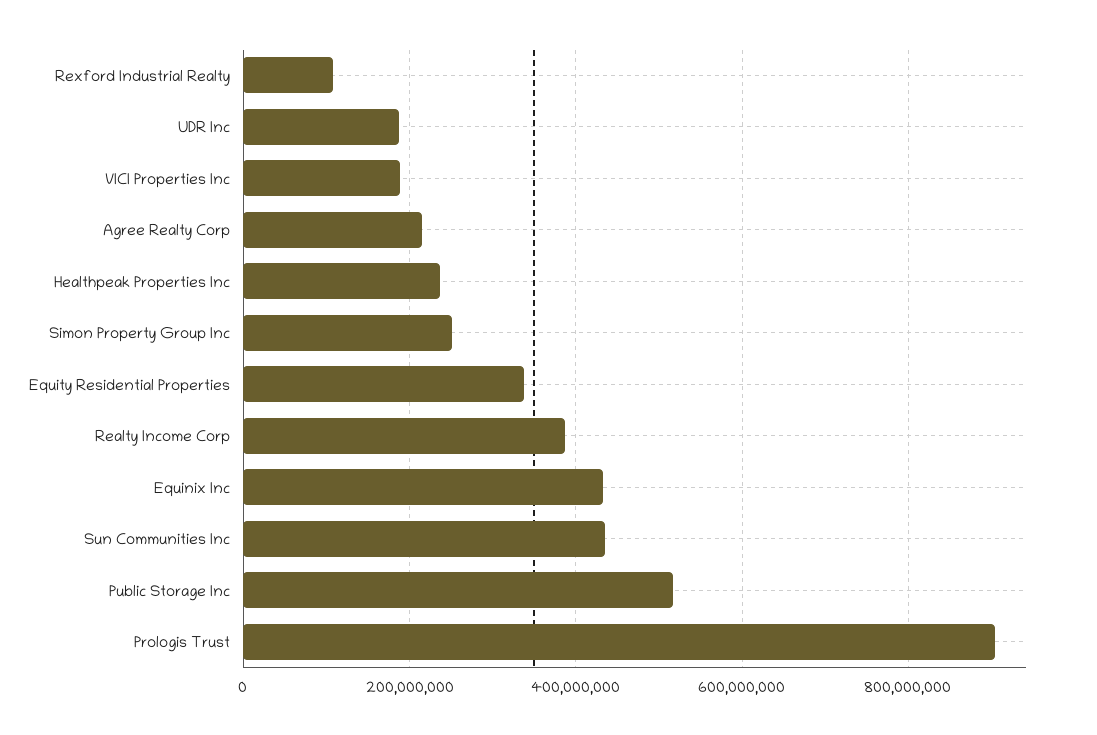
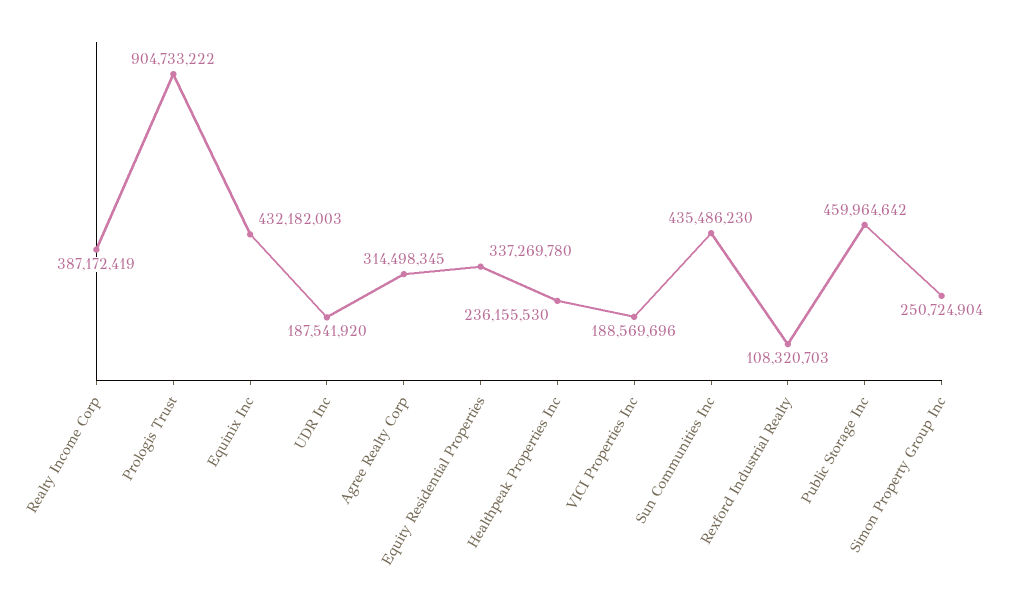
Agree Realty Corp: 220000000 -> 314498345
Public Storage Inc: 520000000 -> 459964642

